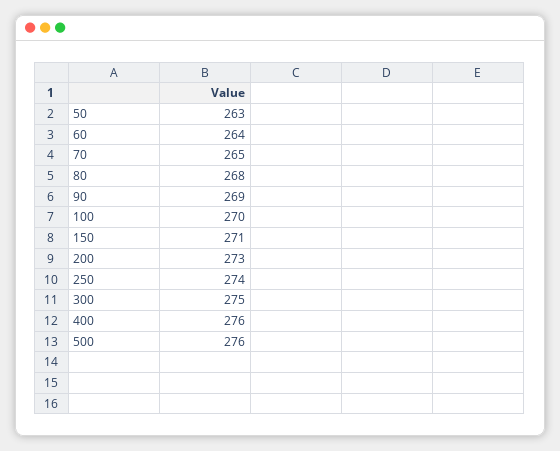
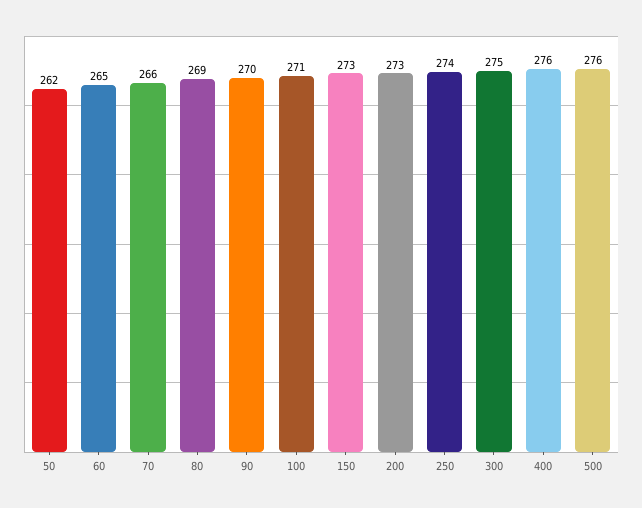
50: 263 -> 262
60: 264 -> 265
70: 265 -> 266
80: 268 -> 269
90: 269 -> 270
100: 270 -> 271
150: 271 -> 273

